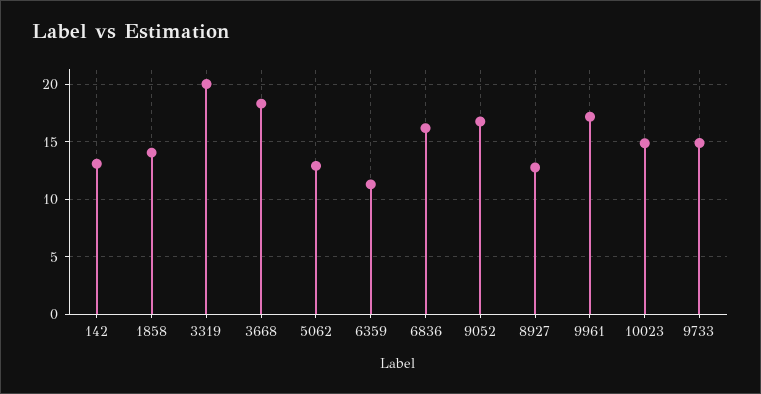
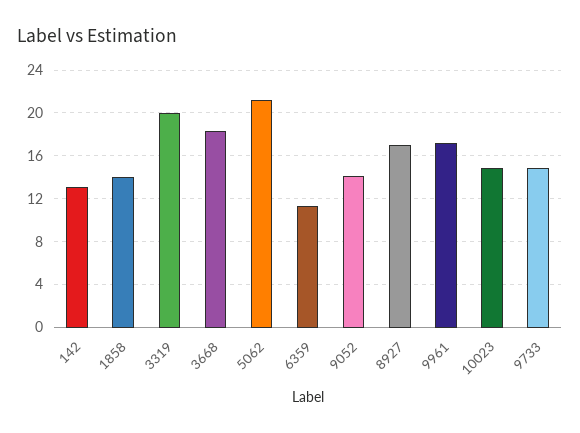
5062: 13 -> 21
6836: 16 -> none
9052: 17 -> 14
8927: 13 -> 17

